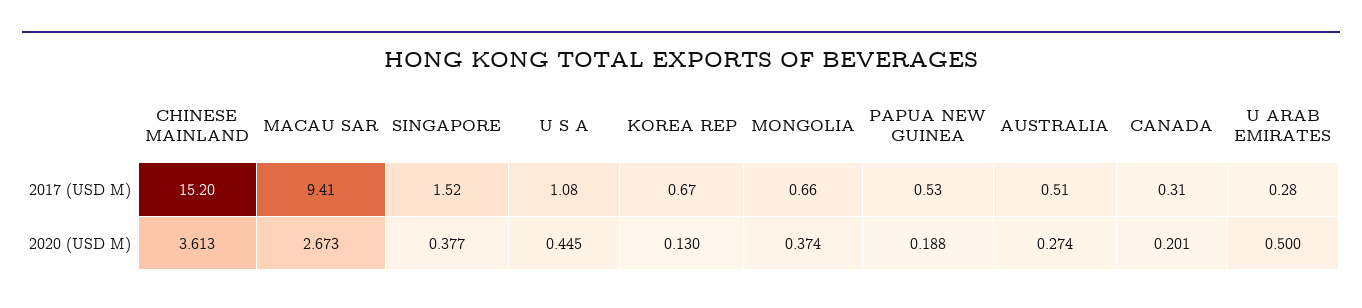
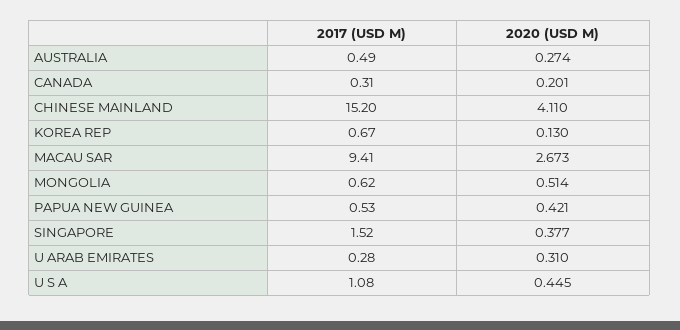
MONGOLIA, 2017 (USD M): 0.66 -> 0.62
AUSTRALIA, 2017 (USD M): 0.51 -> 0.49
CHINESE MAINLAND, 2020 (USD M): 3.613 -> 4.11
MONGOLIA, 2020 (USD M): 0.374 -> 0.514
PAPUA NEW GUINEA, 2020 (USD M): 0.188 -> 0.421
U ARAB EMIRATES, 2020 (USD M): 0.5 -> 0.31

